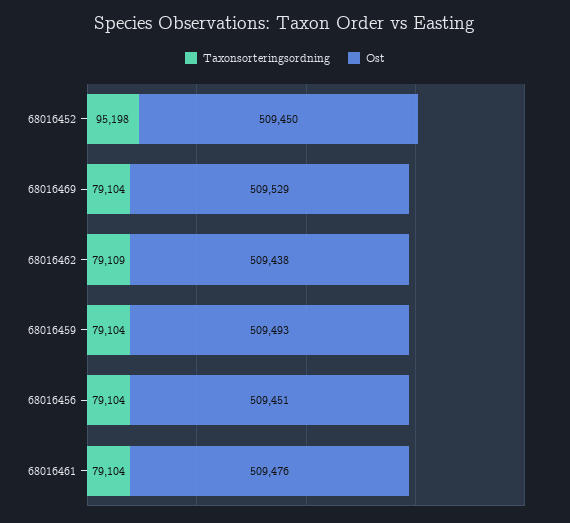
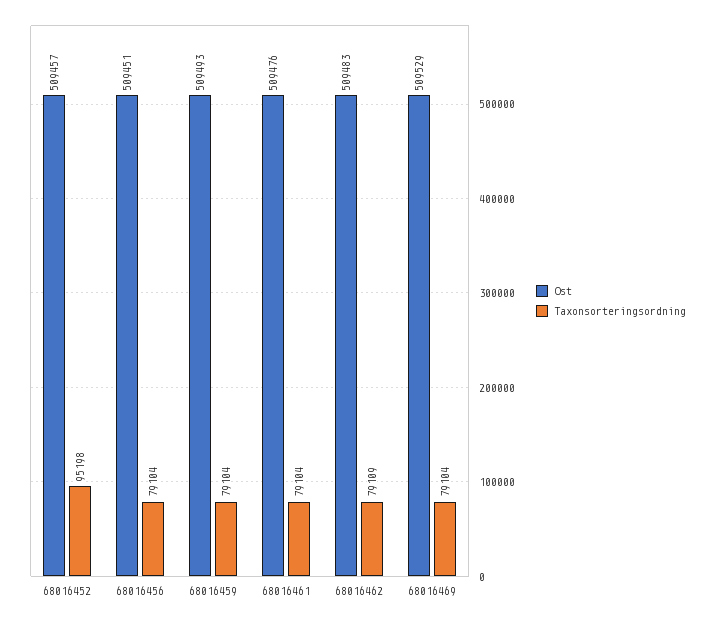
Ost, 68016452: 509450 -> 509457
Ost, 68016462: 509438 -> 509483

